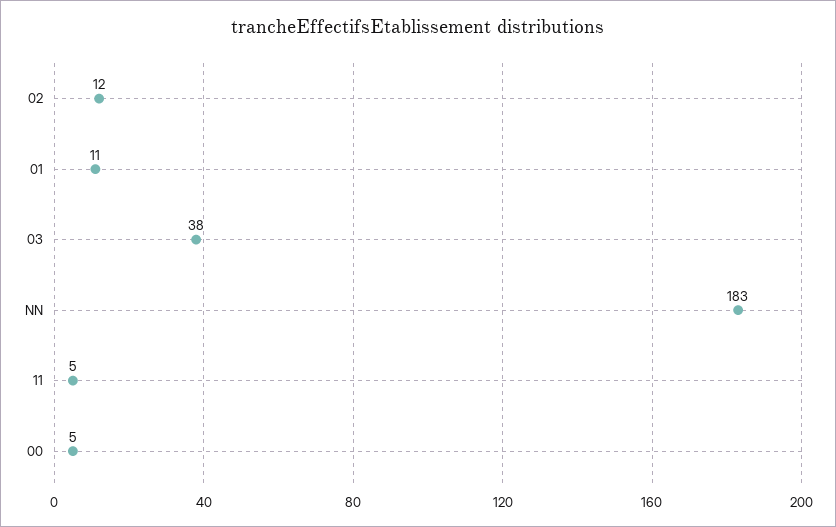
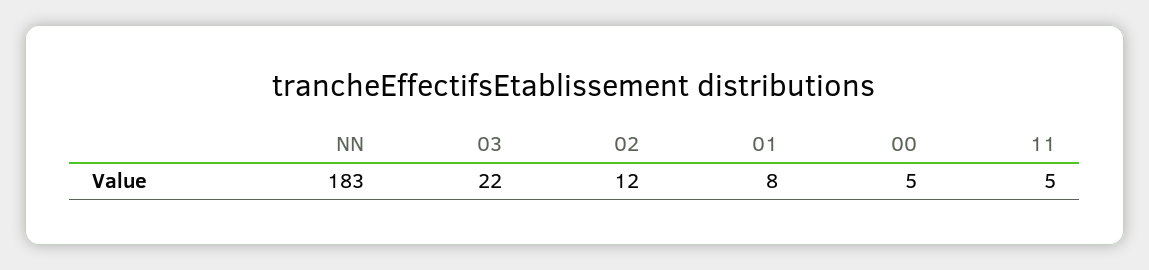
01: 11 -> 8
03: 38 -> 22

